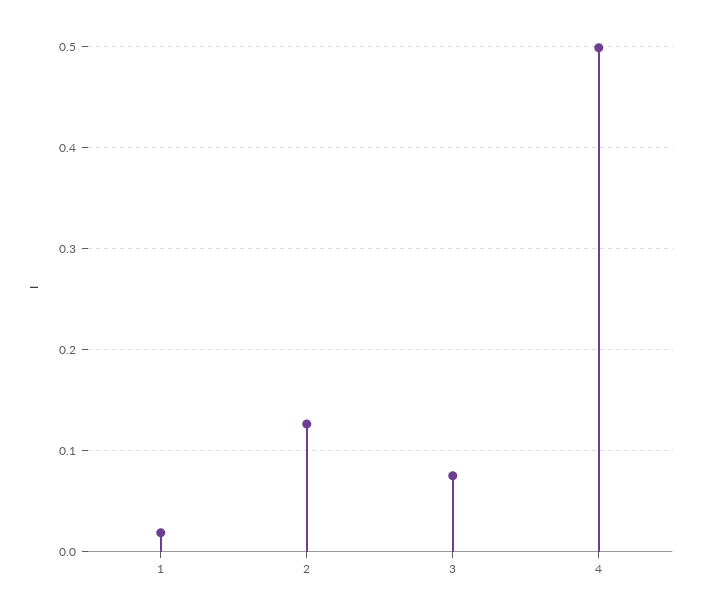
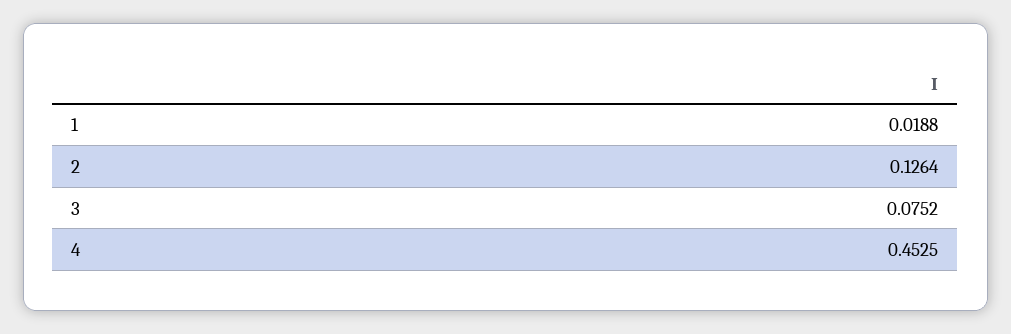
4: 0.5 -> 0.4525

